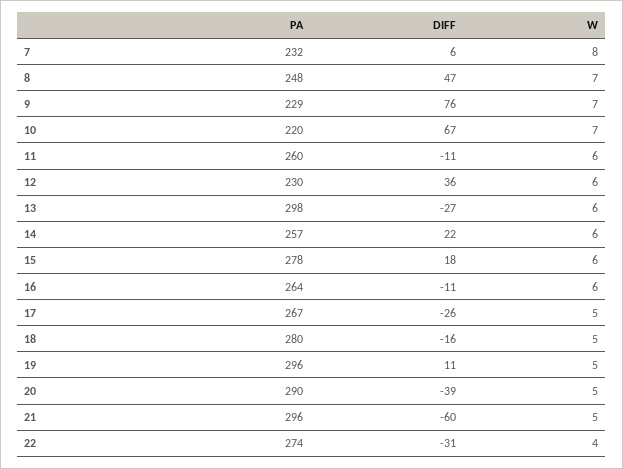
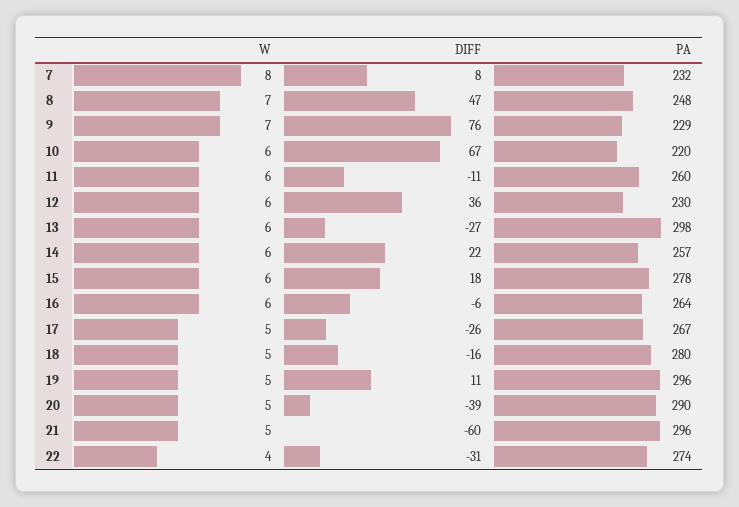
DIFF, 7: 6 -> 8
W, 10: 7 -> 6
DIFF, 16: -11 -> -6

